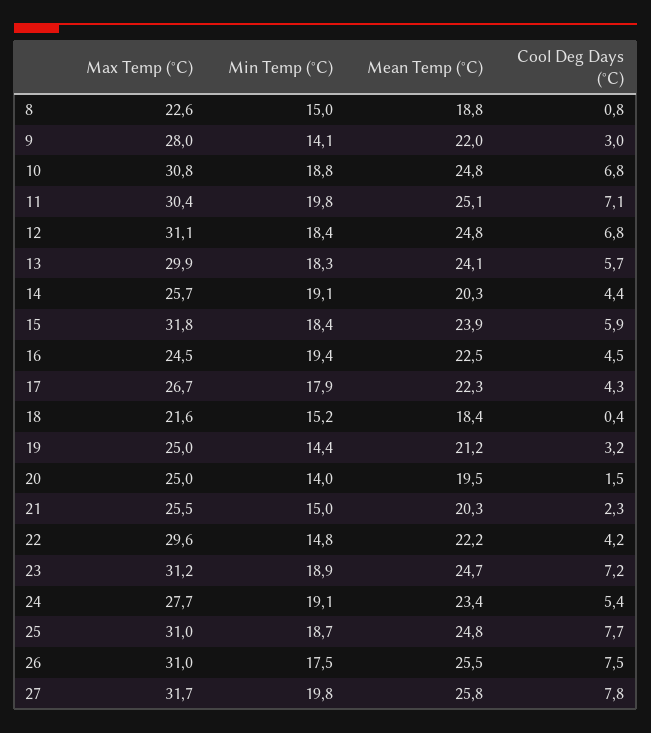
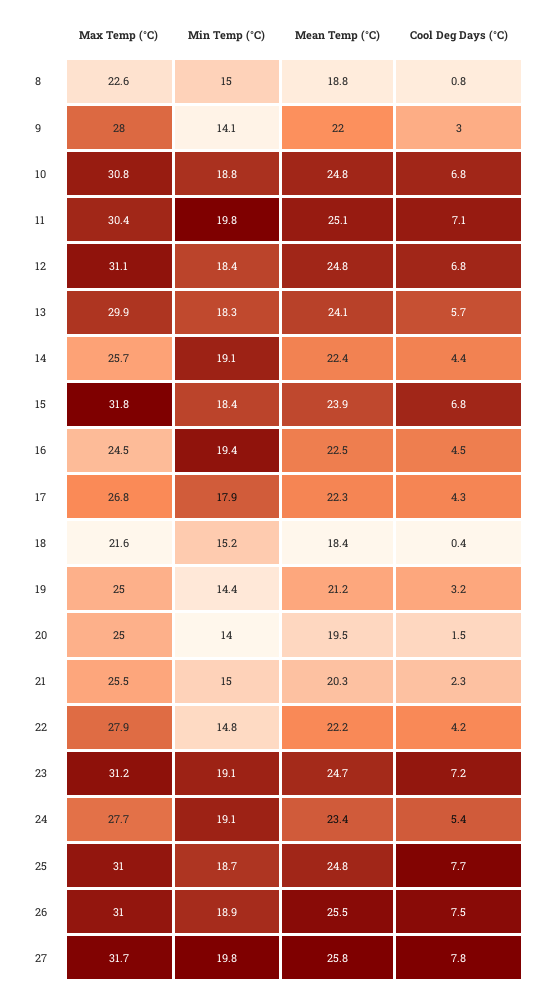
Mean Temp (°C), 14: 20.3 -> 22.4
Cool Deg Days (°C), 15: 5.9 -> 6.8
Max Temp (°C), 17: 26.7 -> 26.8
Max Temp (°C), 22: 29.6 -> 27.9
Min Temp (°C), 23: 18.9 -> 19.1
Min Temp (°C), 26: 17.5 -> 18.9

